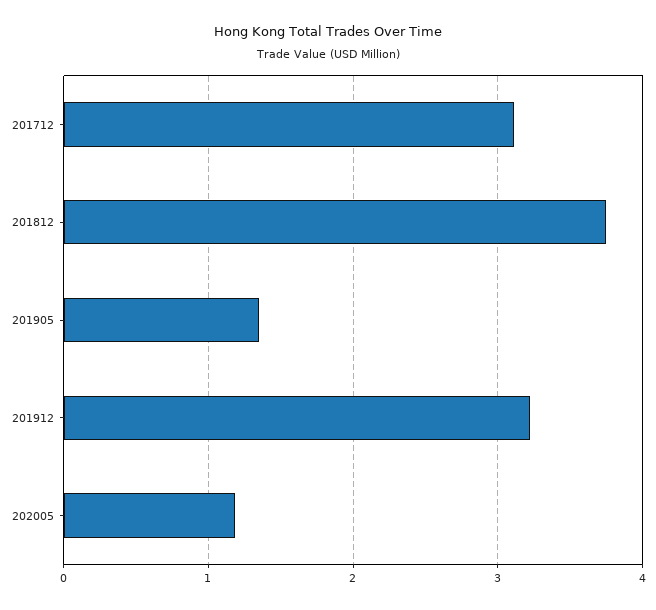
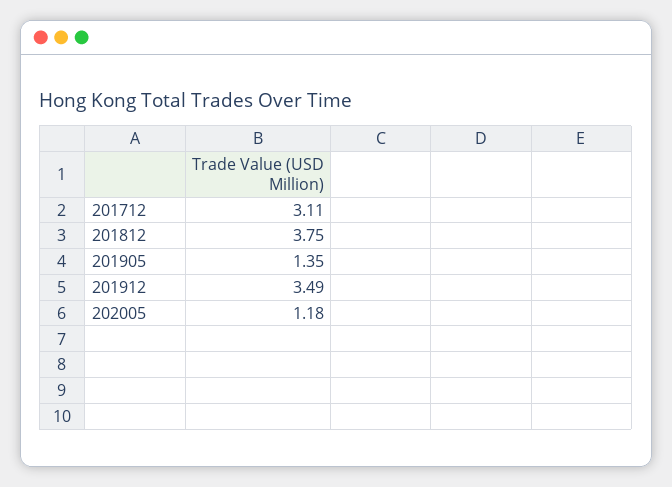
201912: 3.2 -> 3.49

